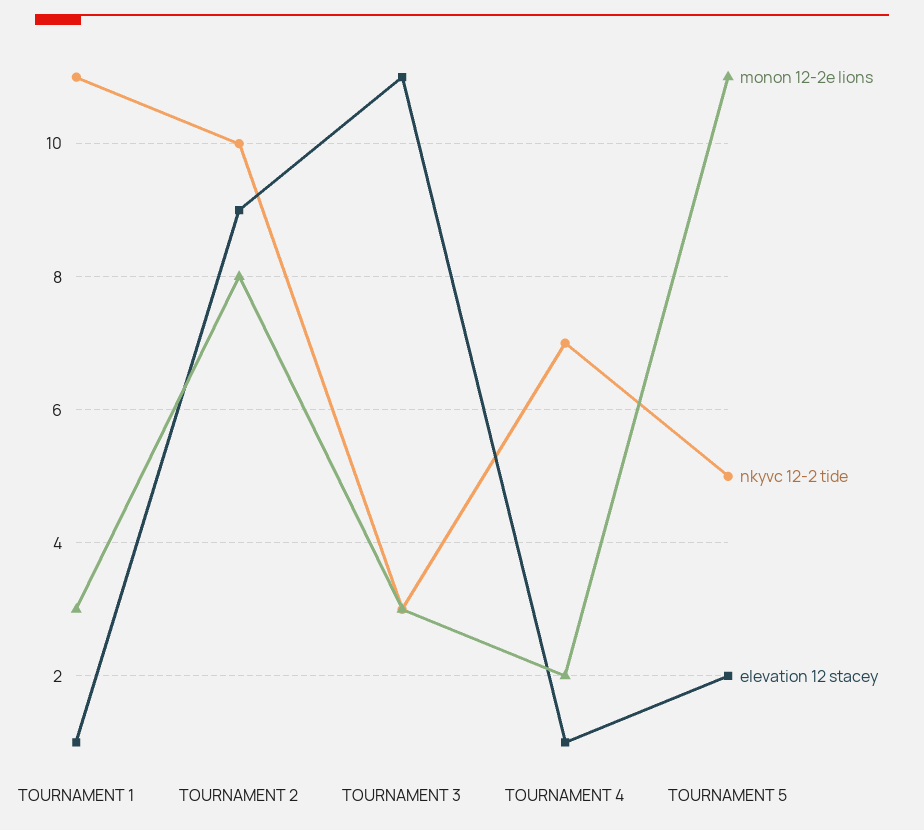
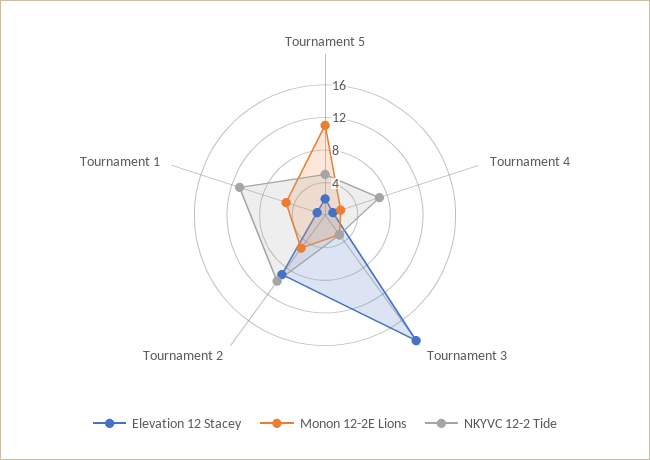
monon 12-2e lions, TOURNAMENT 1: 3 -> 5
monon 12-2e lions, TOURNAMENT 2: 8 -> 5
elevation 12 stacey, TOURNAMENT 3: 11 -> 19

